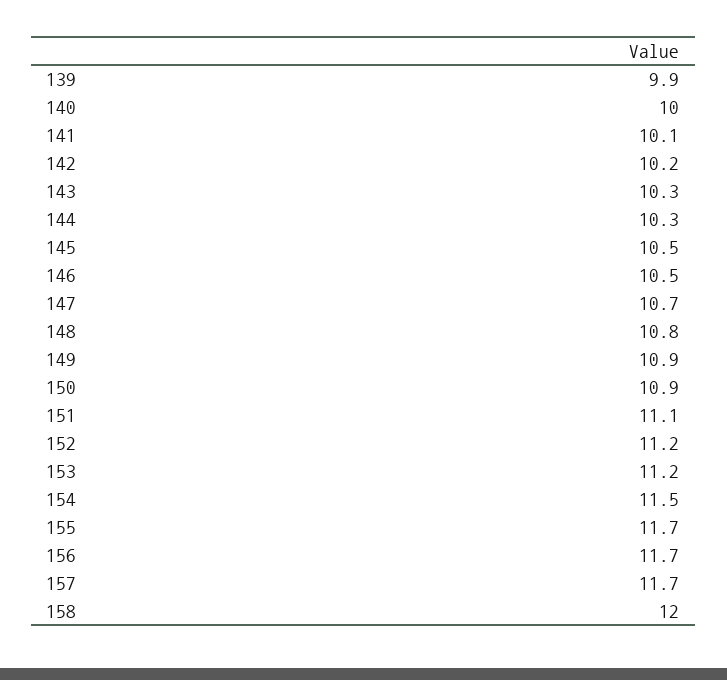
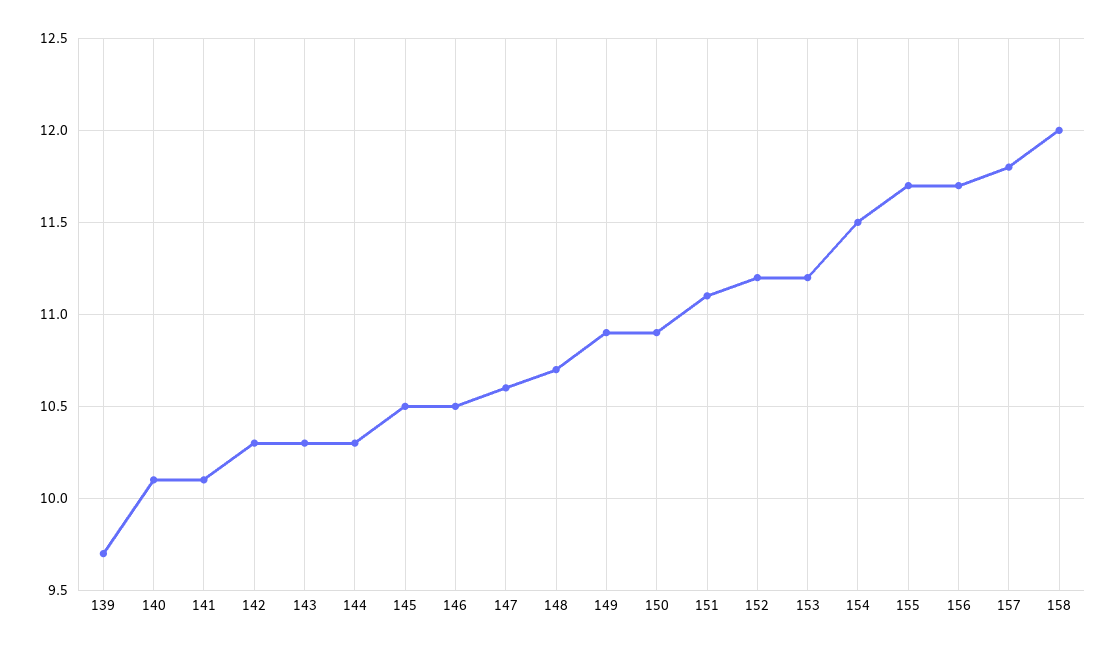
139: 9.9 -> 9.7
140: 10 -> 10.1
142: 10.2 -> 10.3
147: 10.7 -> 10.6
148: 10.8 -> 10.7
157: 11.7 -> 11.8

